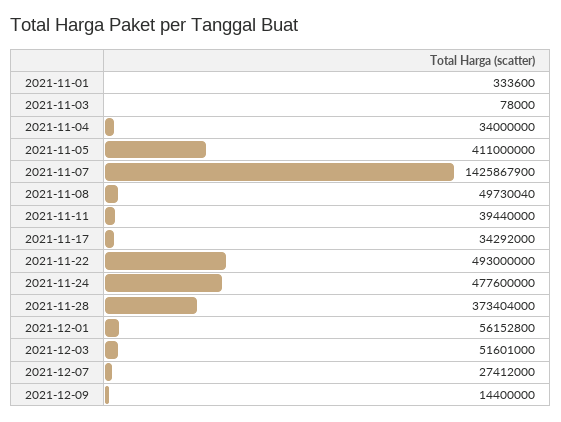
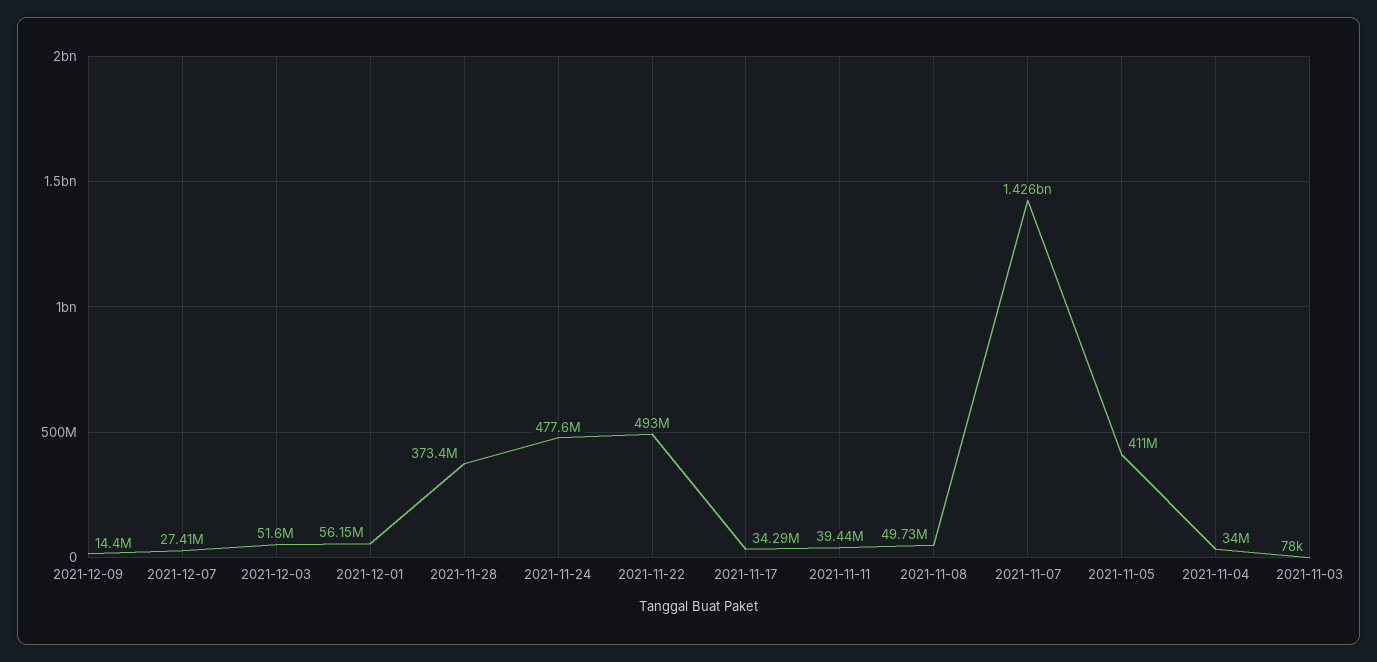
2021-11-01: 333600 -> none

